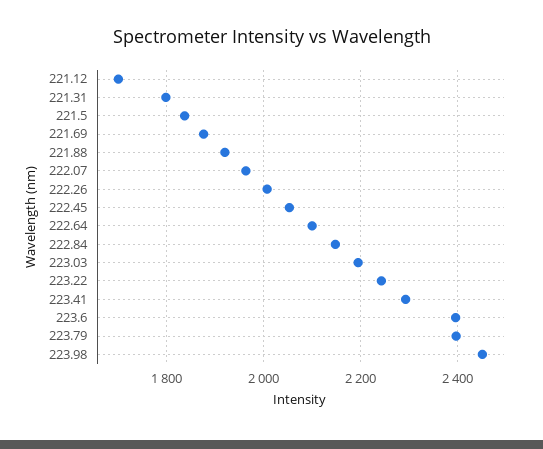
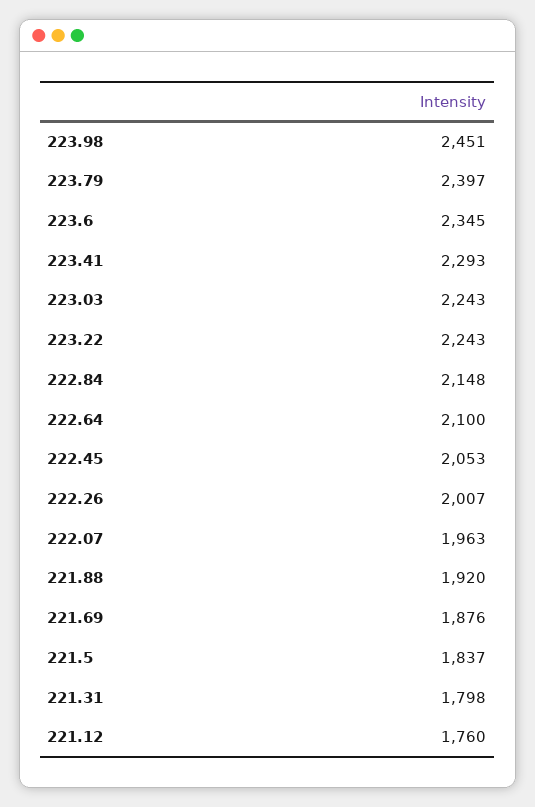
221.12: 1700 -> 1760
223.03: 2200 -> 2243
223.6: 2400 -> 2345

